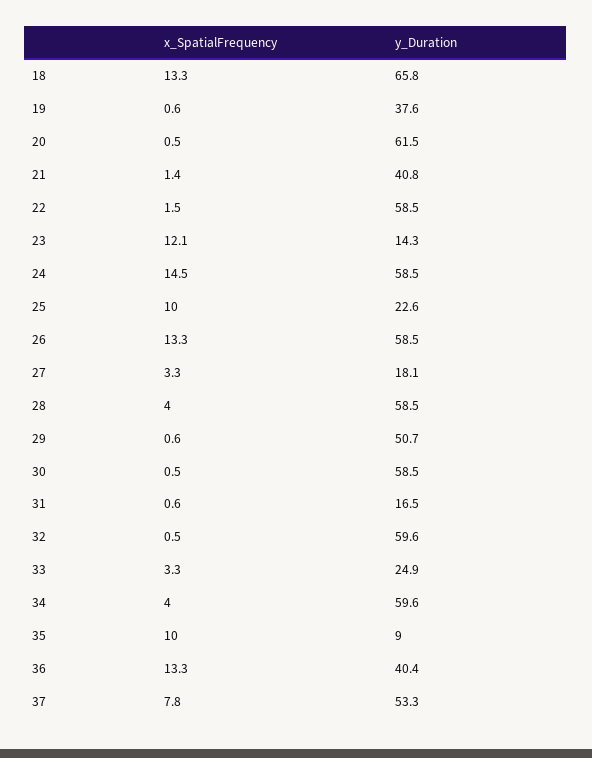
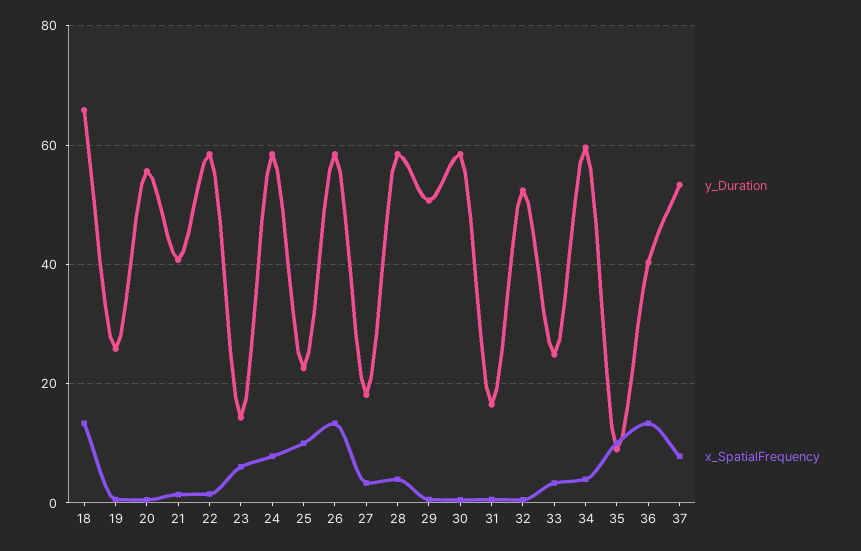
y_Duration, 19: 37.6 -> 26
y_Duration, 20: 61.5 -> 56
x_SpatialFrequency, 23: 12.1 -> 6
x_SpatialFrequency, 24: 14.5 -> 8
y_Duration, 32: 59.6 -> 52

